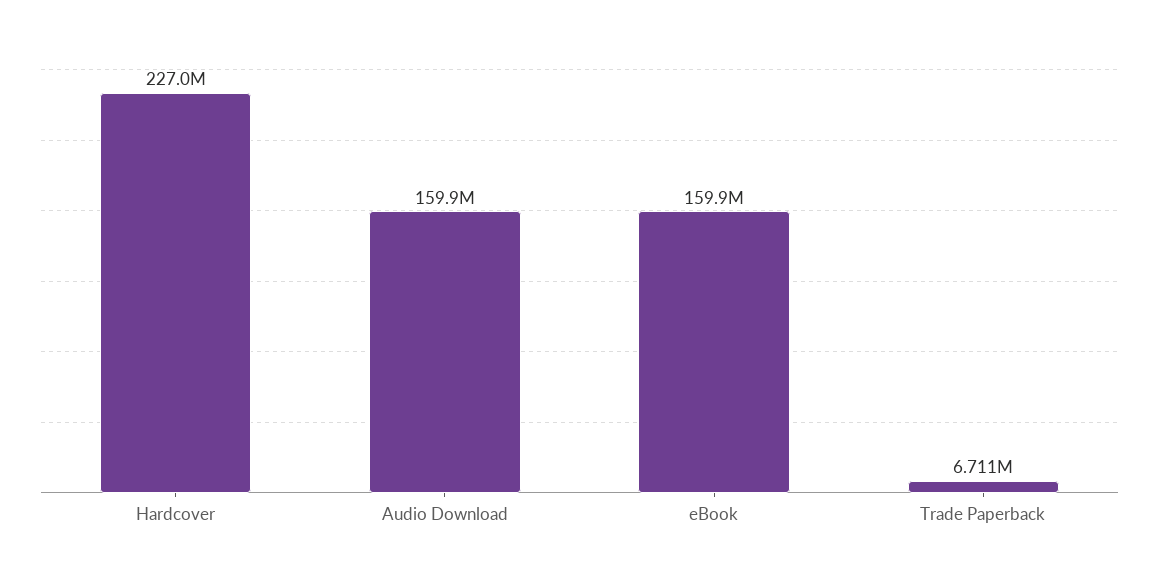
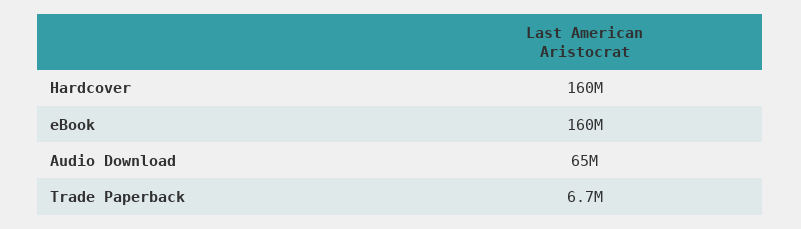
Hardcover: 227000000 -> 160000000
Audio Download: 159900000 -> 65000000

